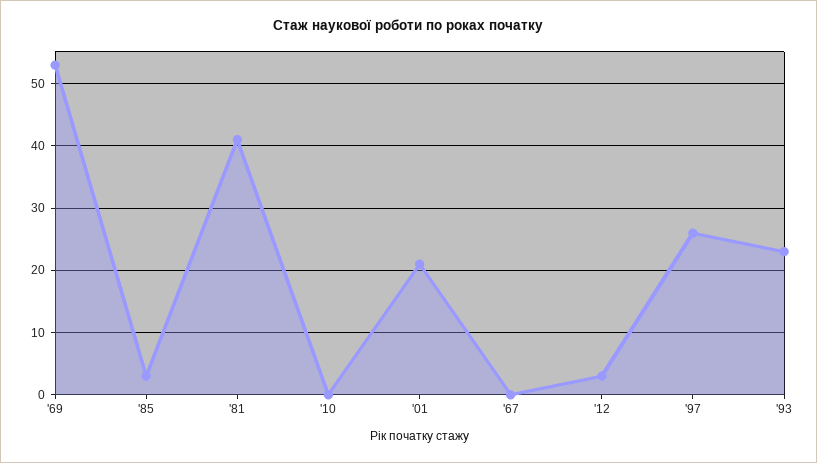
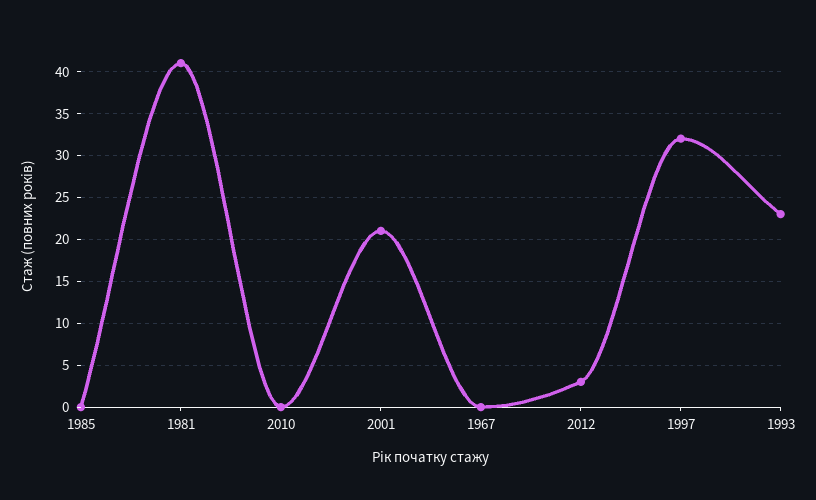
'69: 53 -> none
'85: 3 -> 0
'97: 26 -> 32

